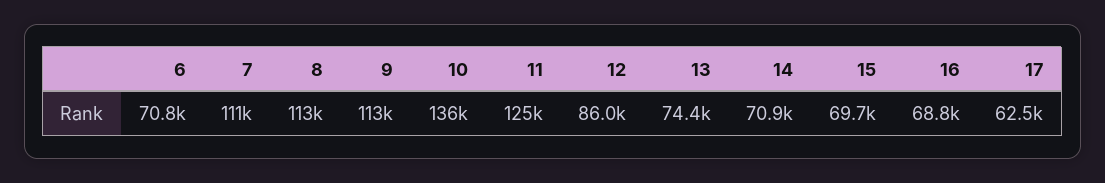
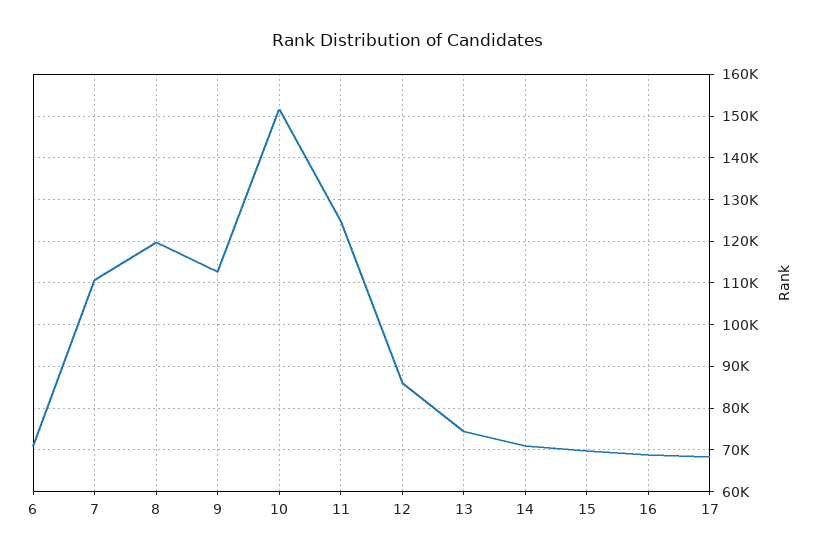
8: 113000 -> 120000
10: 136000 -> 152000
17: 62500 -> 68000

